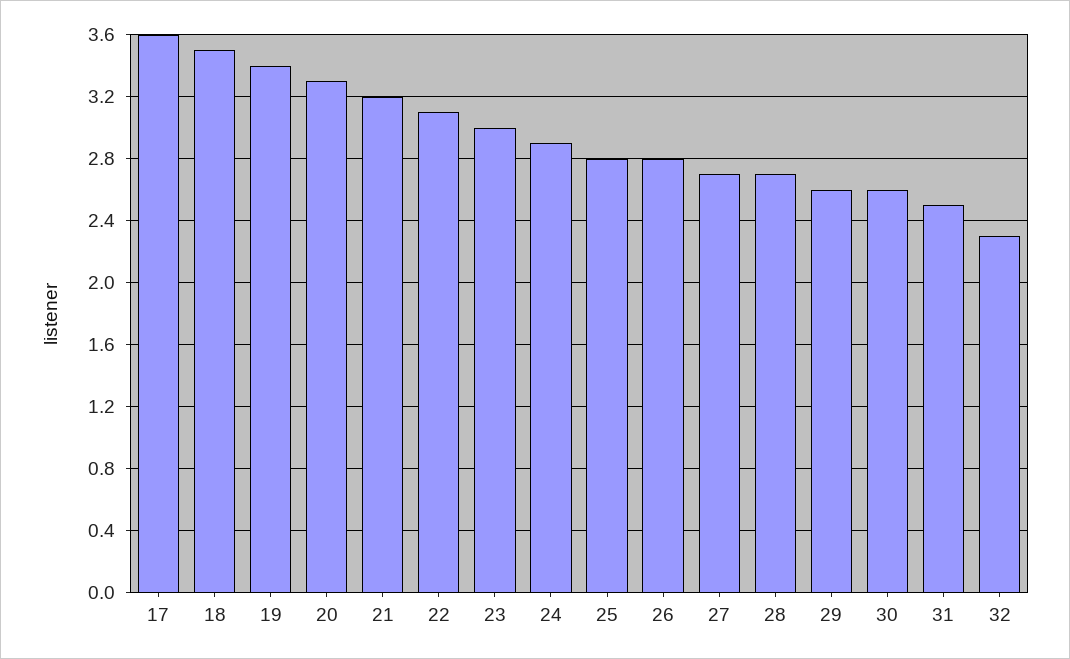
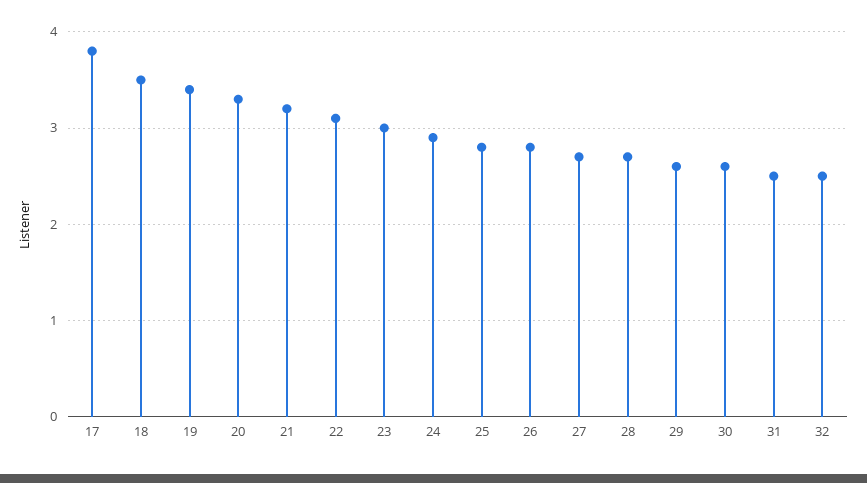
17: 3.6 -> 3.8
32: 2.3 -> 2.5

